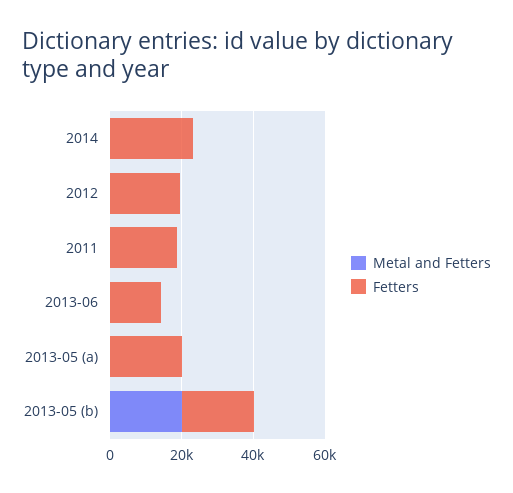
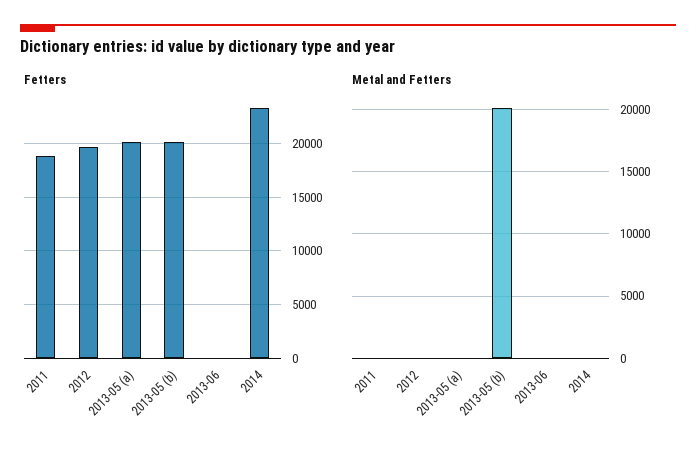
Fetters, 2013-06: 15000 -> 0

